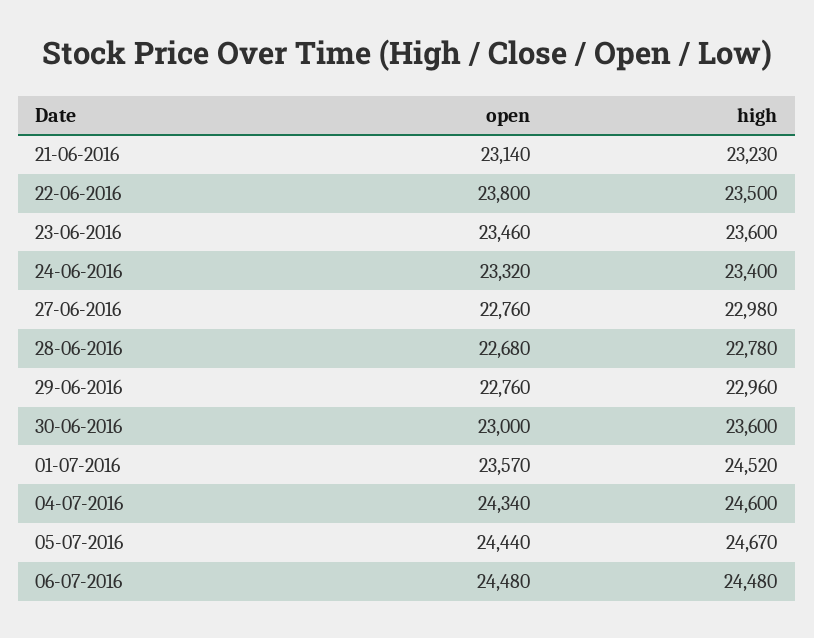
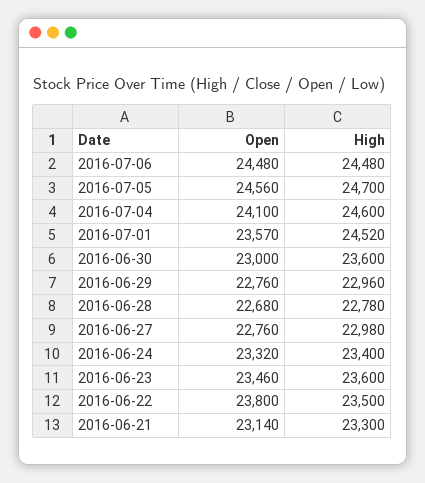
high, 21-06-2016: 23230 -> 23300
open, 04-07-2016: 24340 -> 24100
open, 05-07-2016: 24440 -> 24560
high, 05-07-2016: 24670 -> 24700

